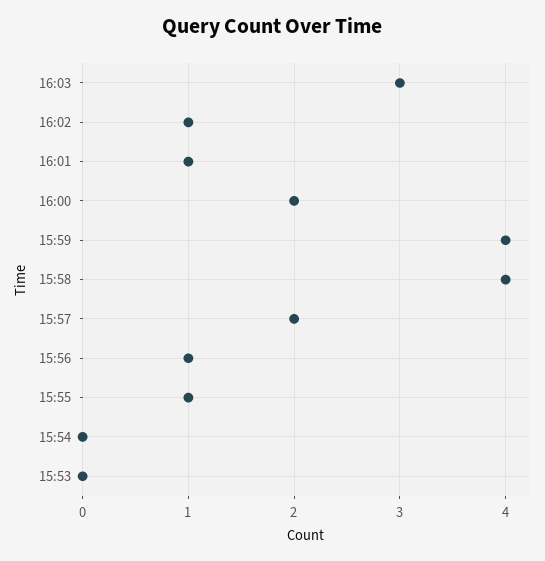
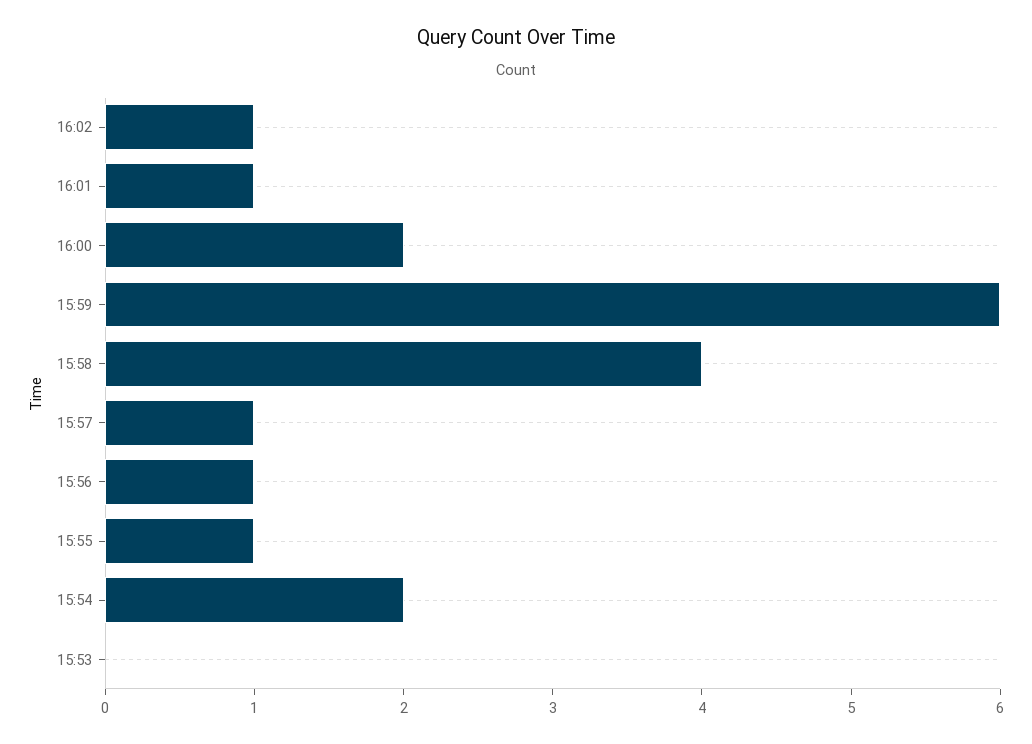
16:03: 3 -> none
15:59: 4 -> 6
15:57: 2 -> 1
15:54: 0 -> 2

